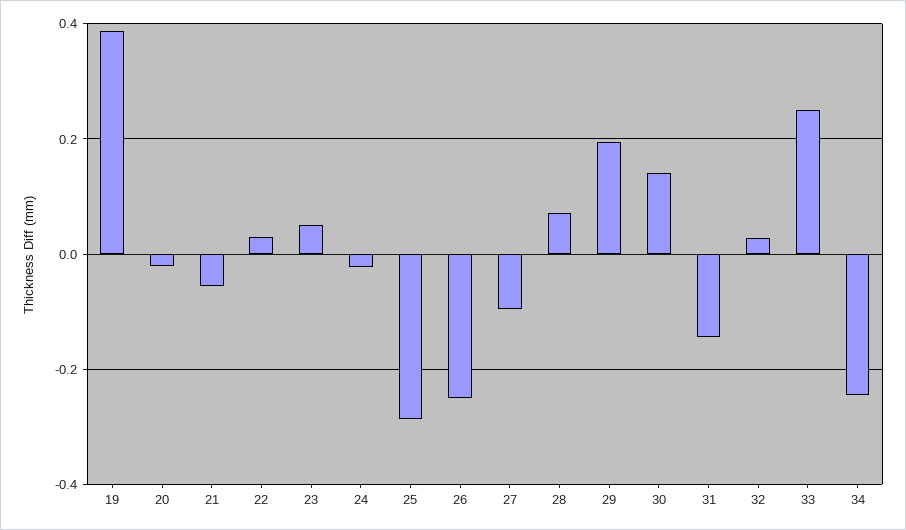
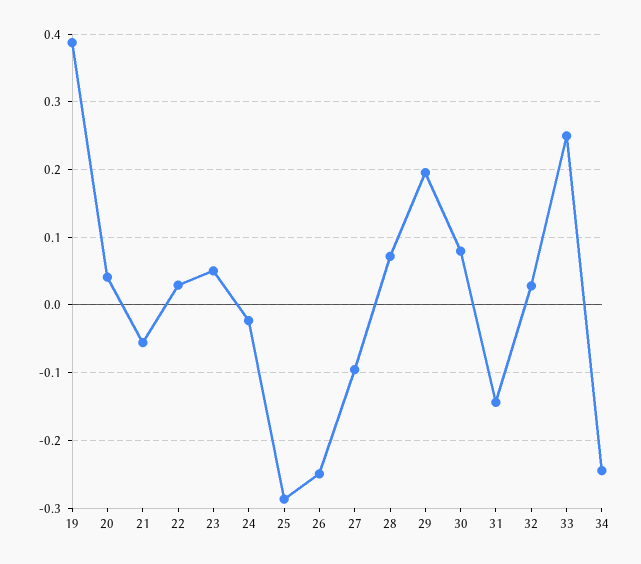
20: -0.02 -> 0.04
30: 0.14 -> 0.08

